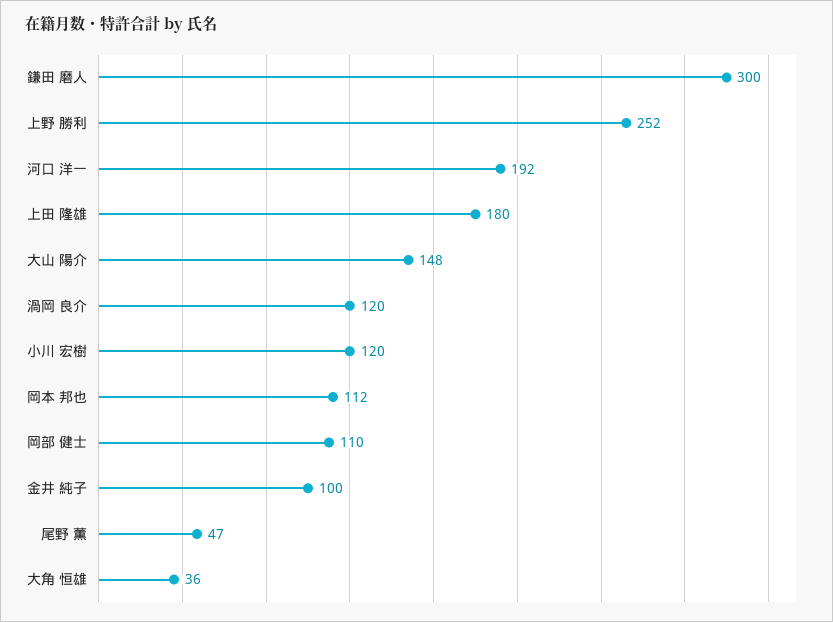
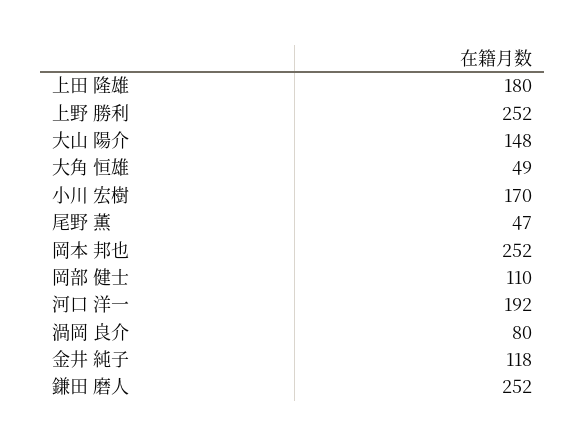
鎌田 磨人: 300 -> 252
渦岡 良介: 120 -> 80
小川 宏樹: 120 -> 170
岡本 邦也: 112 -> 252
金井 純子: 100 -> 118
大角 恒雄: 36 -> 49

